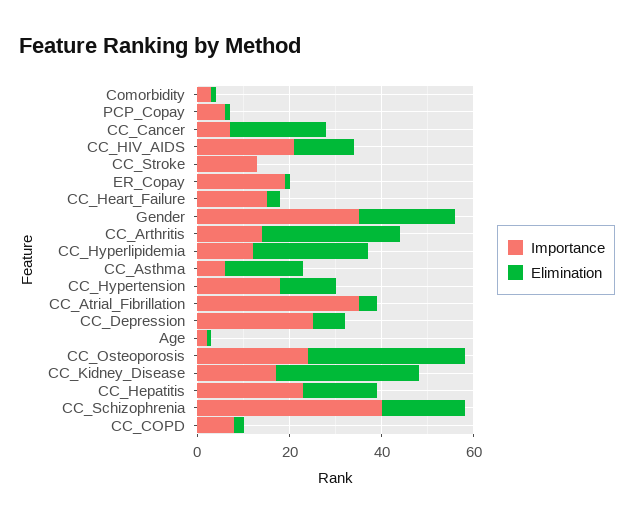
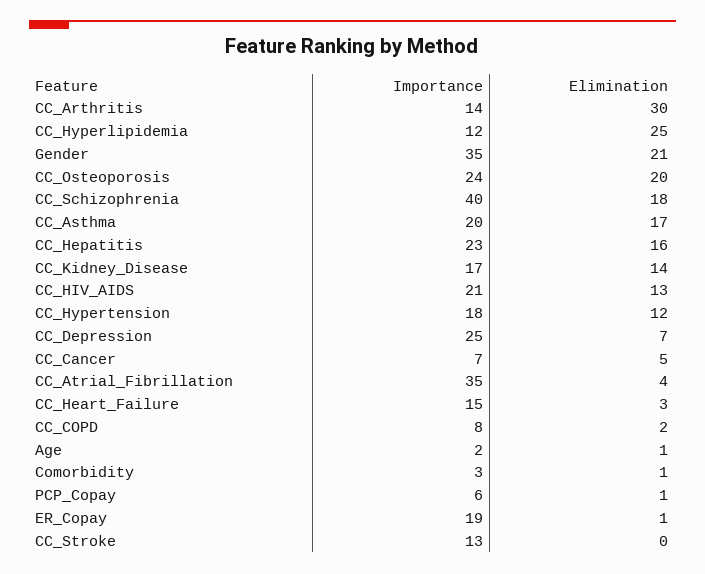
Elimination, CC_Cancer: 20 -> 5
Importance, CC_Asthma: 5 -> 20
Elimination, CC_Osteoporosis: 35 -> 20
Elimination, CC_Kidney_Disease: 30 -> 14

